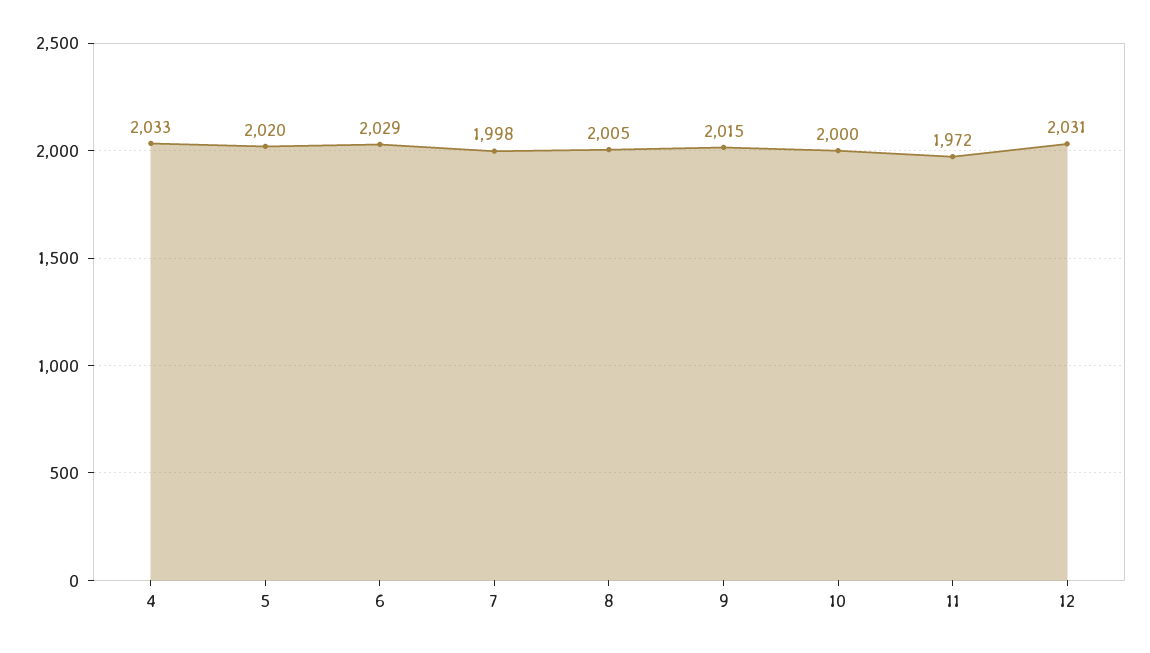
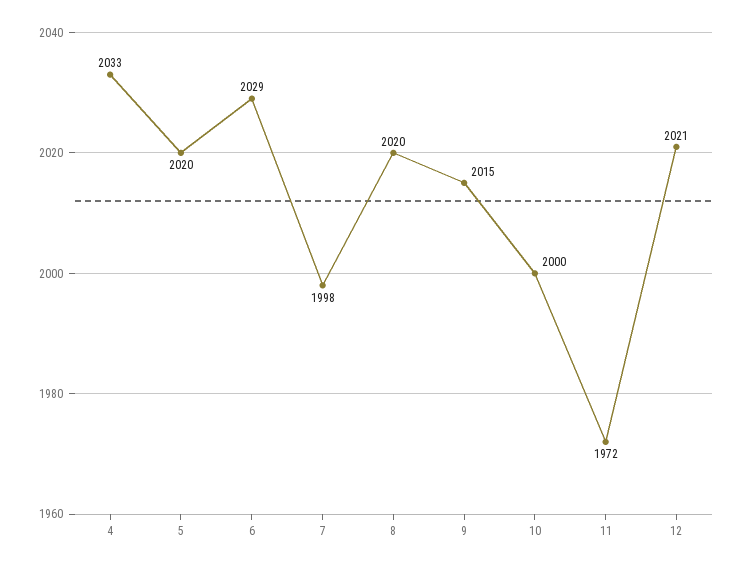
8: 2005 -> 2020
12: 2031 -> 2021

